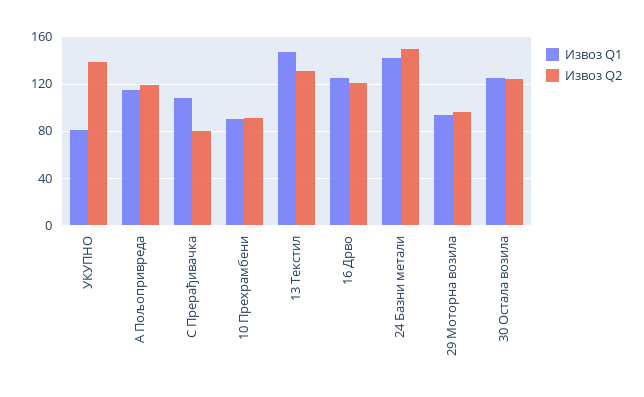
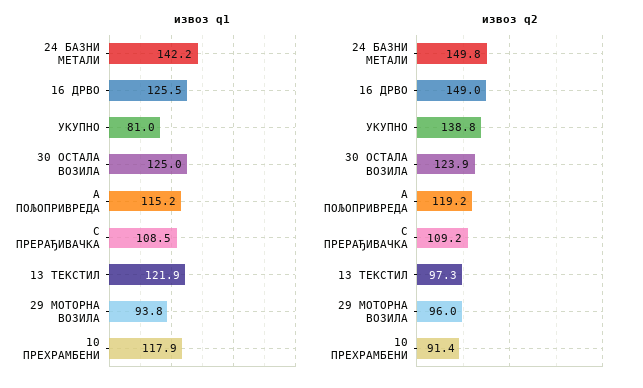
Извоз Q2, C Прерађивачка: 80 -> 109.2
Извоз Q1, 10 Прехрамбени: 90 -> 117.9
Извоз Q1, 13 Текстил: 150 -> 121.9
Извоз Q2, 13 Текстил: 130 -> 97.3
Извоз Q2, 16 Дрво: 120 -> 149

